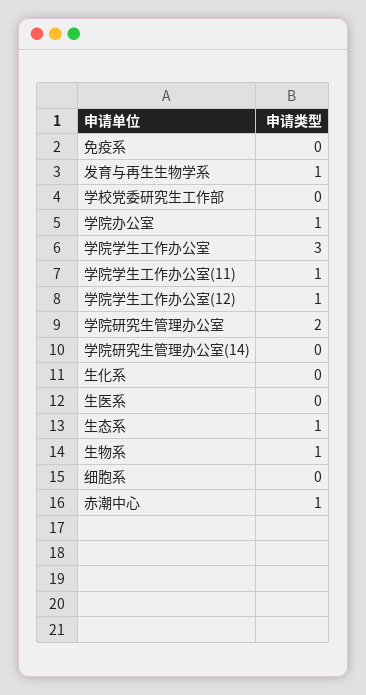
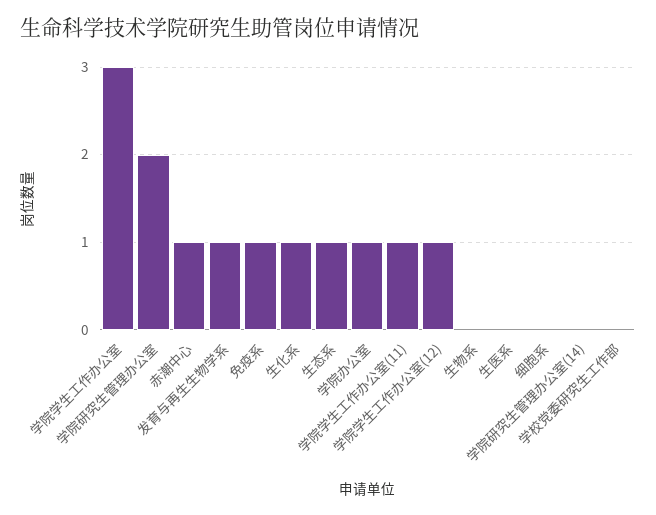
免疫系: 0 -> 1
生化系: 0 -> 1
生物系: 1 -> 0

